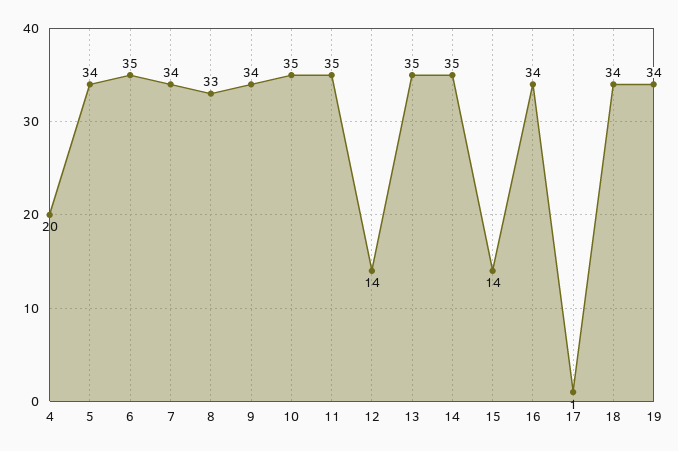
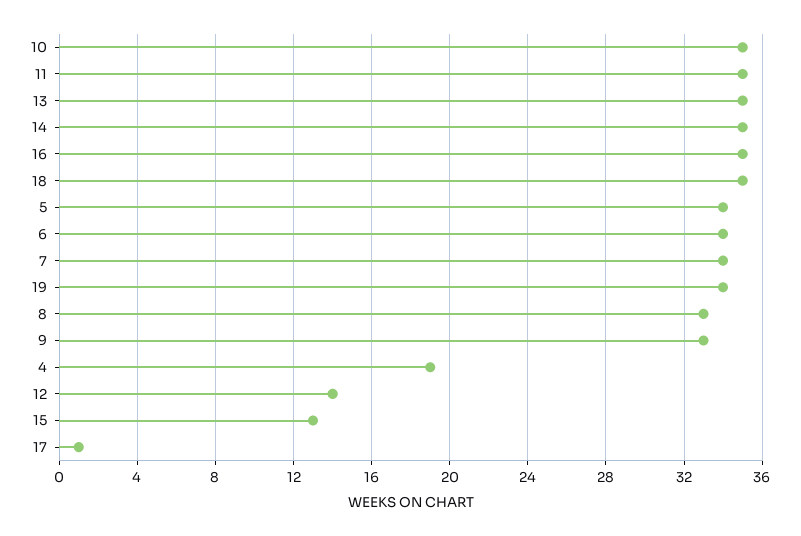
4: 20 -> 19
6: 35 -> 34
9: 34 -> 33
15: 14 -> 13
16: 34 -> 35
18: 34 -> 35

